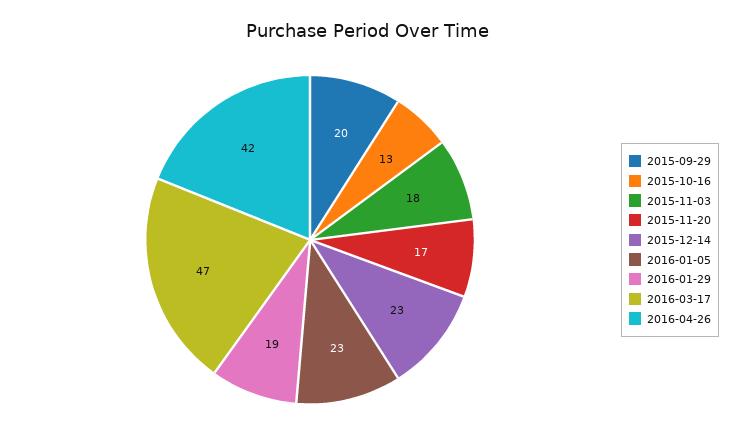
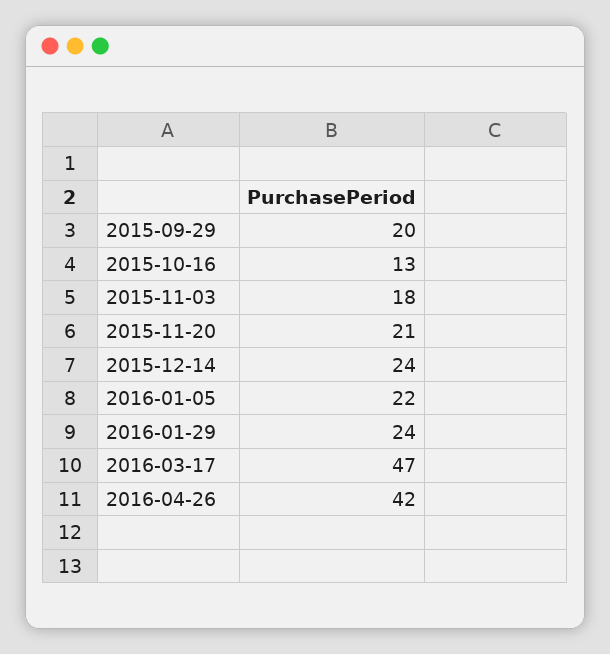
2015-11-20: 17 -> 21
2015-12-14: 23 -> 24
2016-01-05: 23 -> 22
2016-01-29: 19 -> 24

